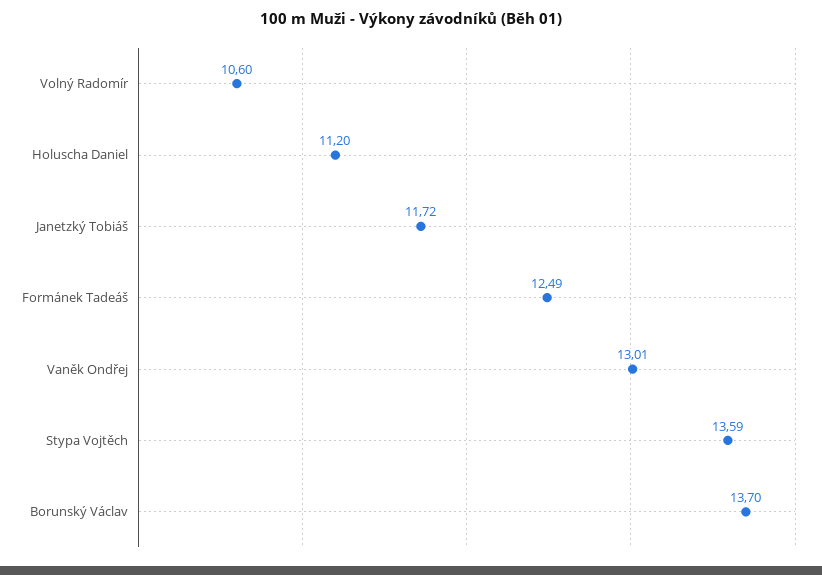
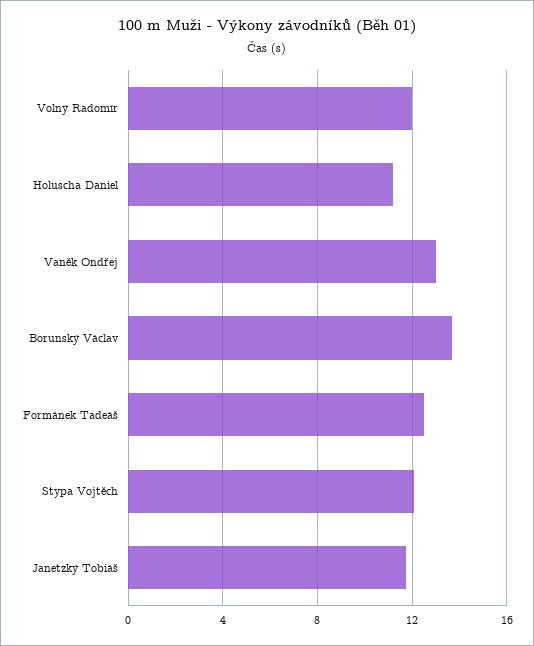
Volný Radomír: 10.6 -> 12
Stypa Vojtěch: 13.59 -> 12

